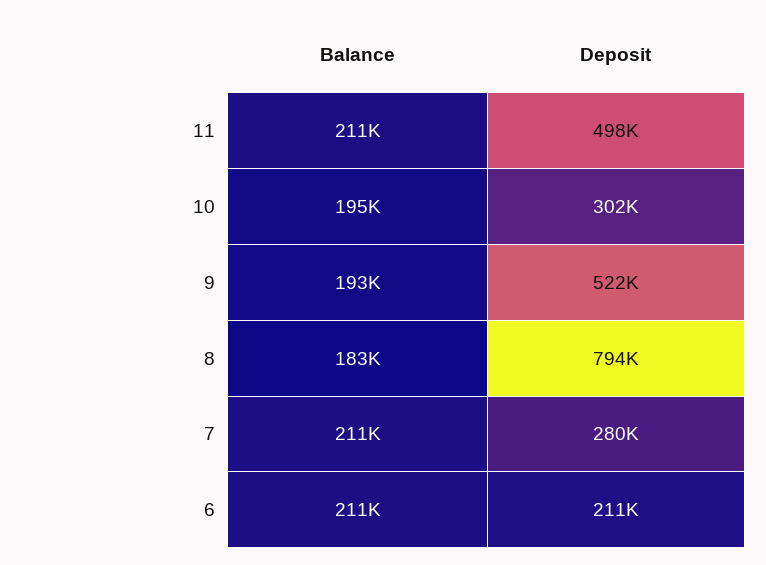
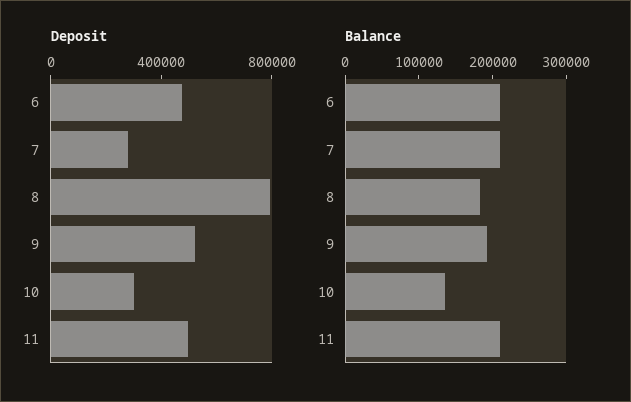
Balance, 10: 195000 -> 140000
Deposit, 6: 211000 -> 500000

